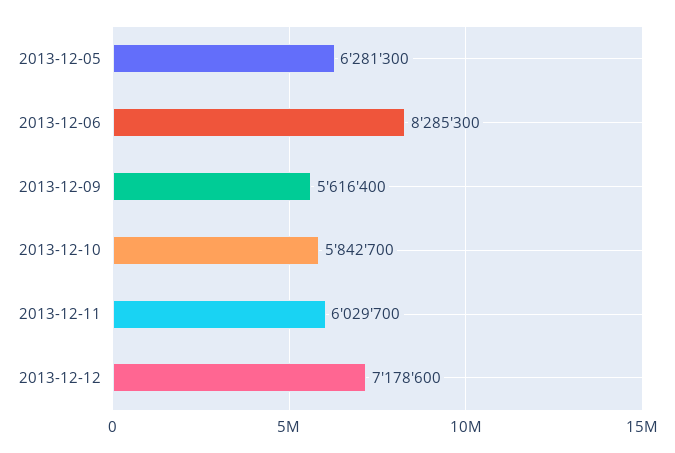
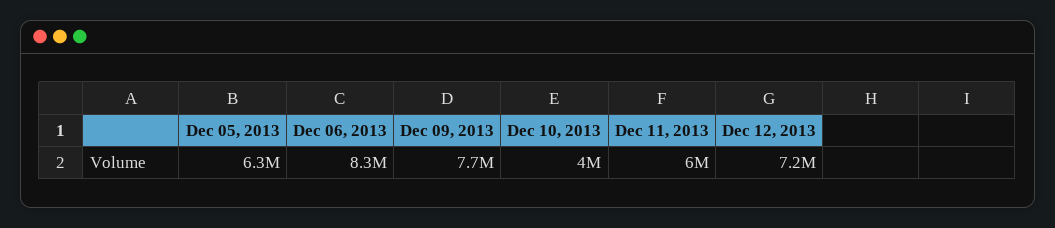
2013-12-09: 5616400 -> 7700000
2013-12-10: 5842700 -> 4000000

